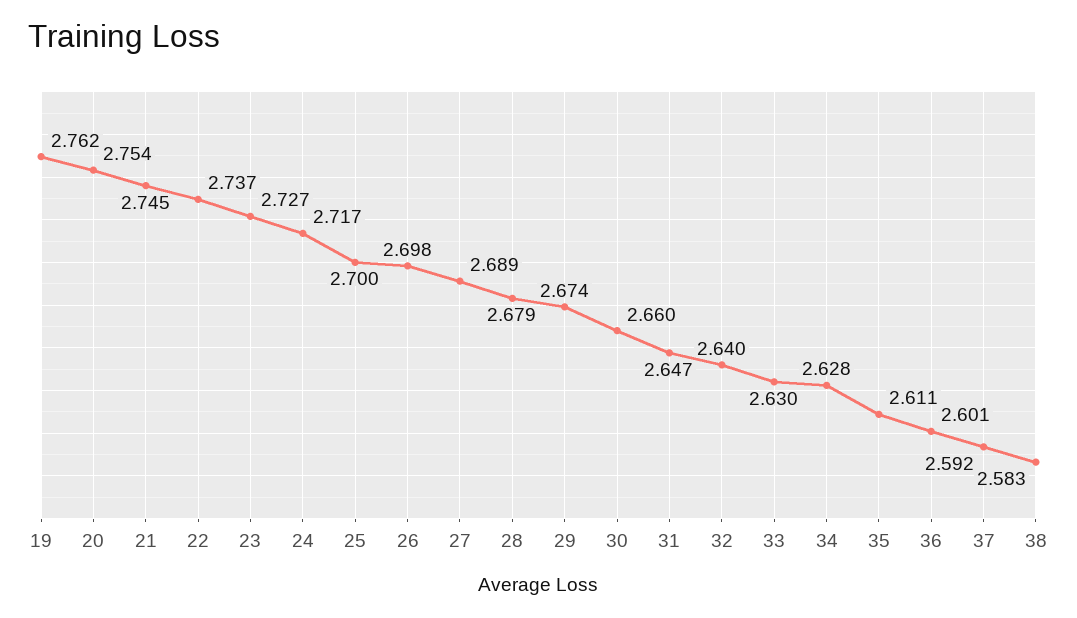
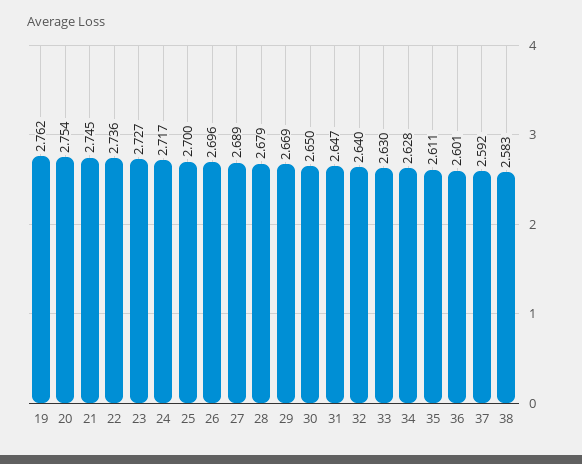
22: 2.737 -> 2.736
26: 2.698 -> 2.696
29: 2.674 -> 2.669
30: 2.66 -> 2.65

